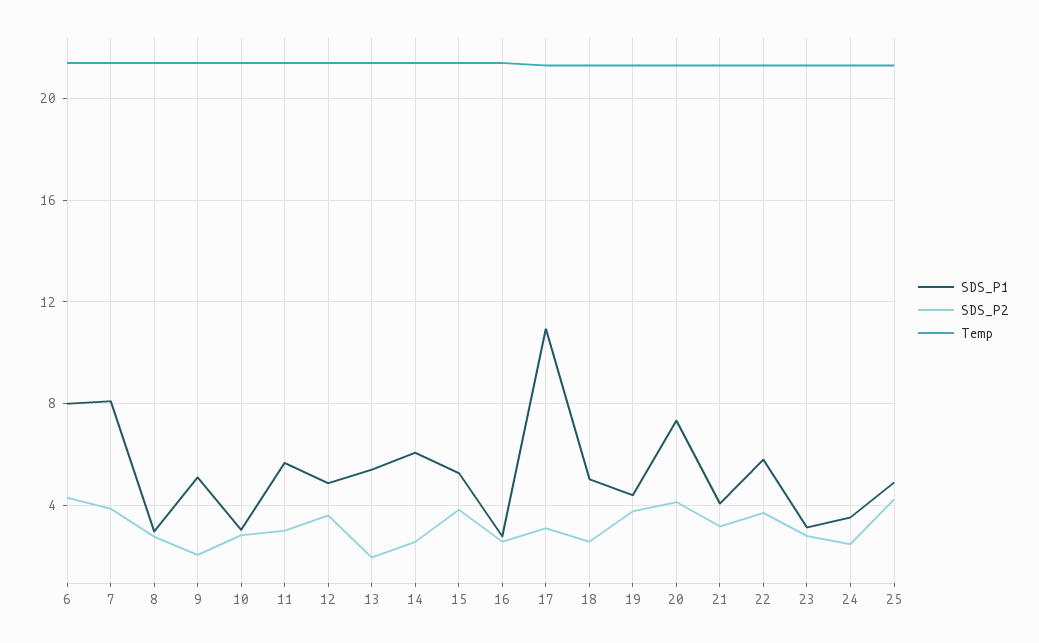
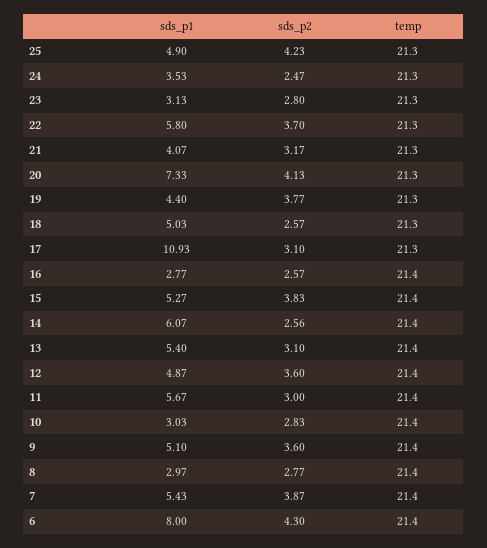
SDS_P1, 7: 8 -> 5.43
SDS_P2, 9: 2 -> 3.6
SDS_P2, 13: 2 -> 3.1

